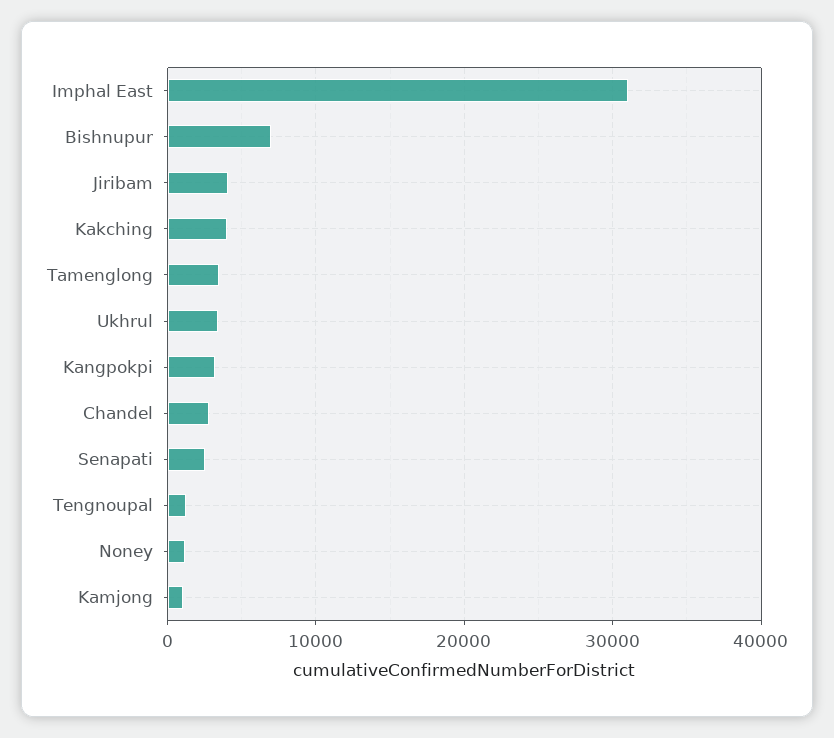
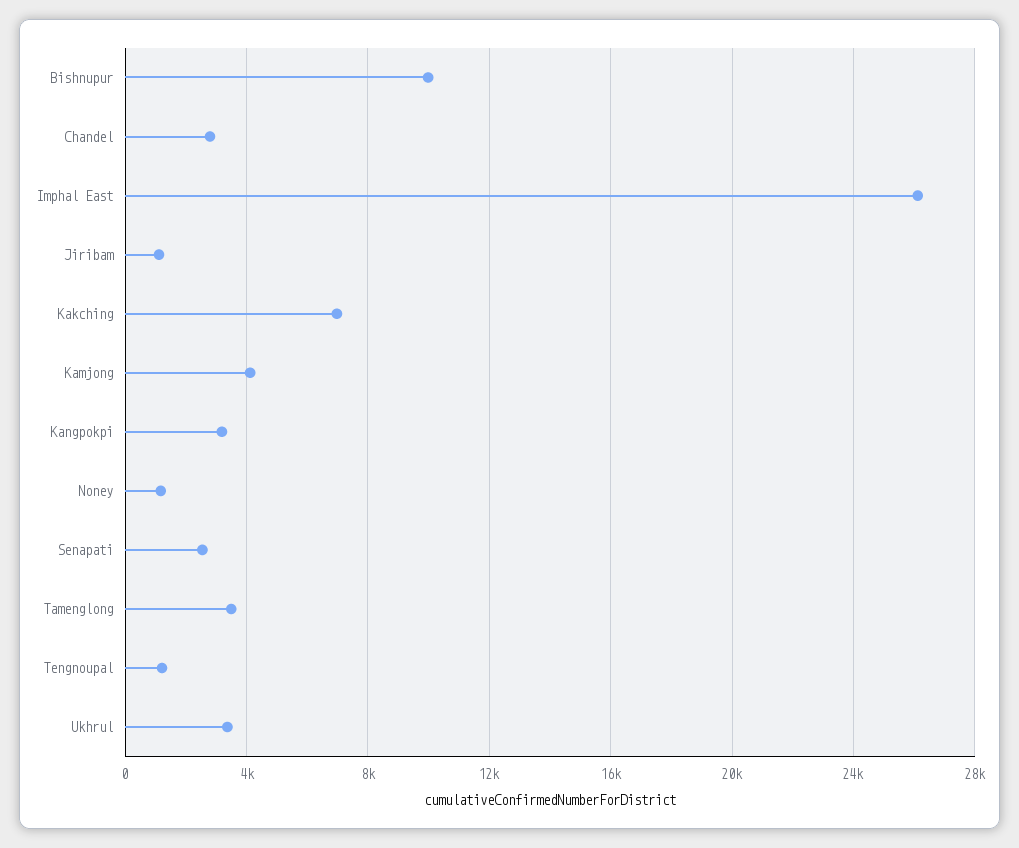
Imphal East: 31000 -> 26000
Bishnupur: 7000 -> 10000
Jiribam: 4000 -> 1000
Kakching: 4000 -> 7000
Kamjong: 1000 -> 4000

